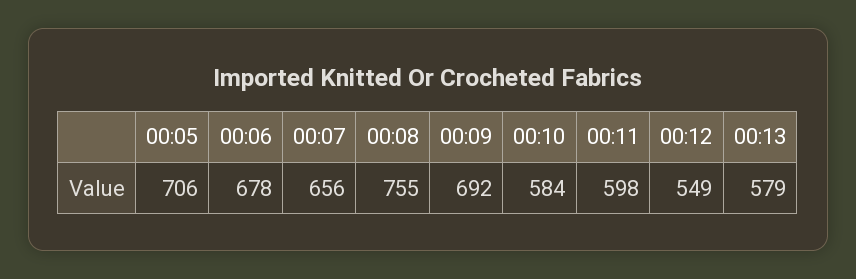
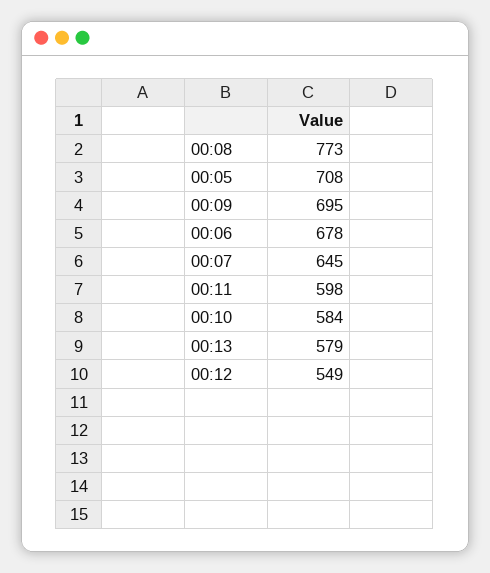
00:05: 706 -> 708
00:07: 656 -> 645
00:08: 755 -> 773
00:09: 692 -> 695

